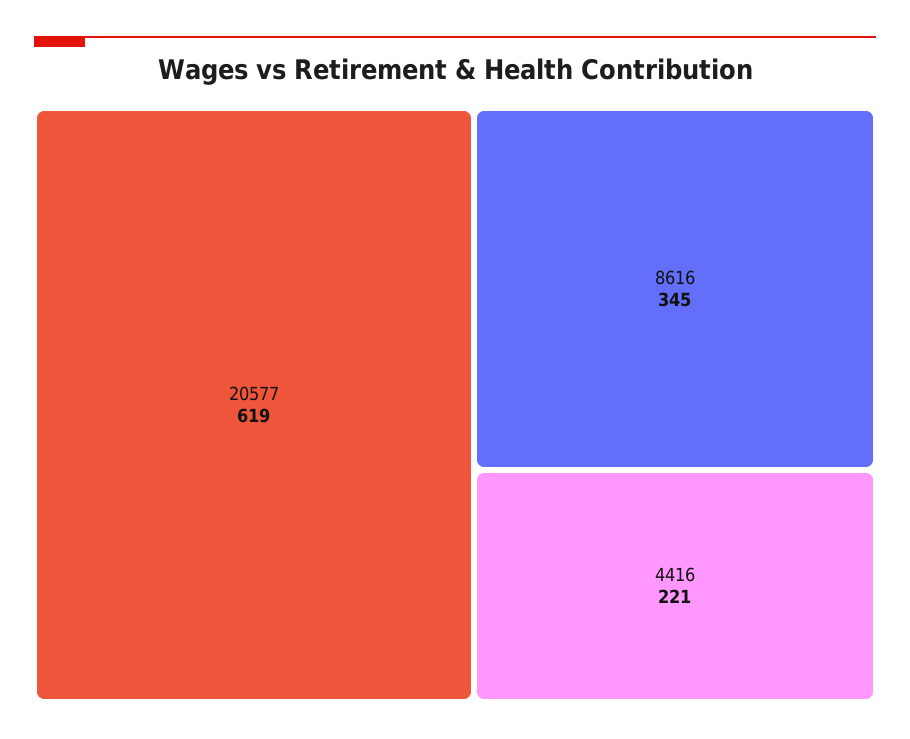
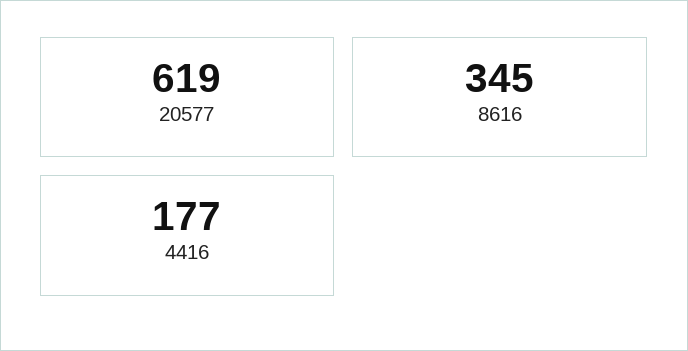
4416: 221 -> 177

